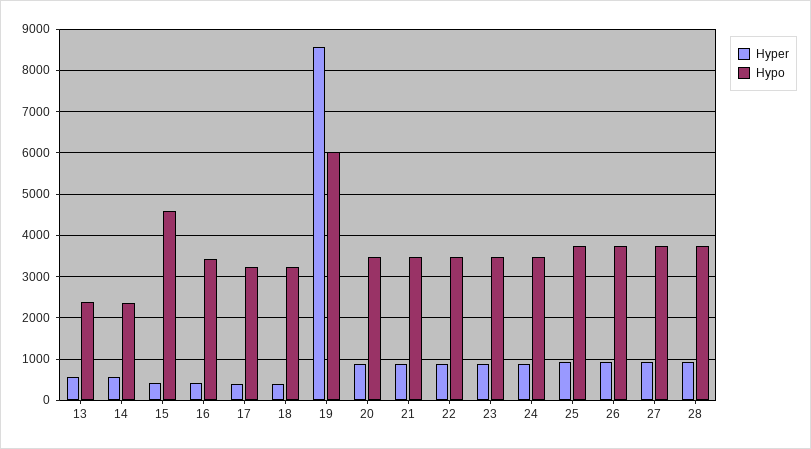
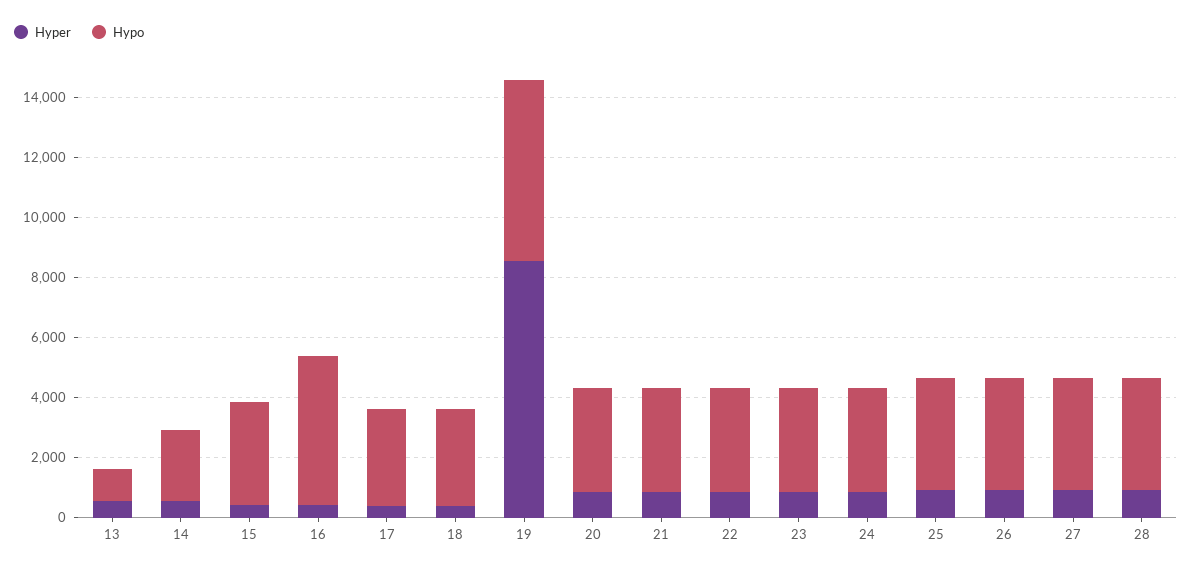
Hypo, 13: 2400 -> 1000
Hypo, 15: 4600 -> 3500
Hypo, 16: 3400 -> 5000

